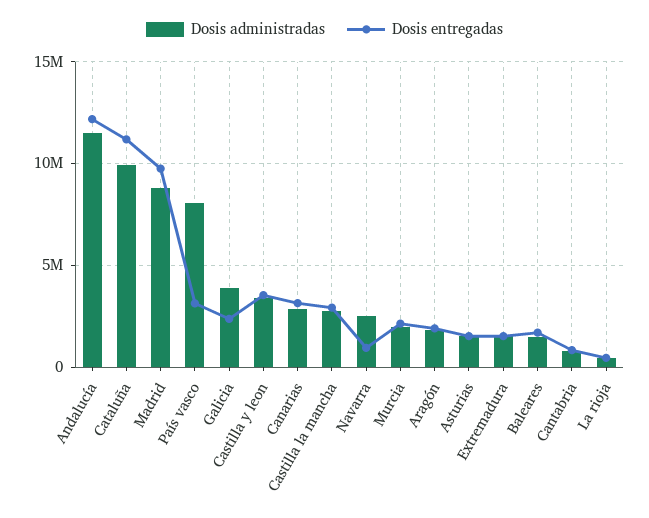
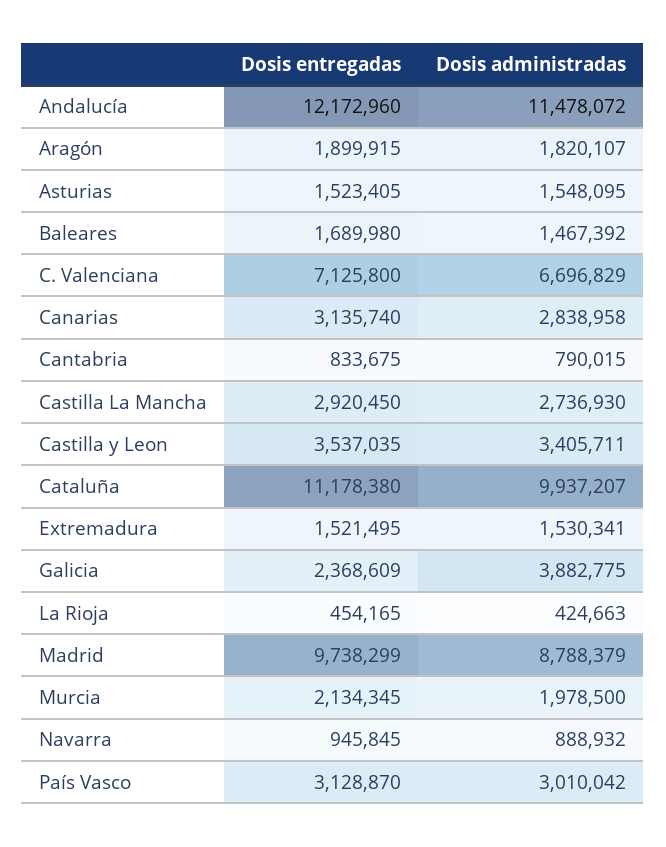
Dosis administradas, País vasco: 8000000 -> 3010042
Dosis administradas, Navarra: 2500000 -> 888932
Dosis entregadas, C. Valenciana: none -> 7125800
Dosis administradas, C. Valenciana: none -> 6696829

